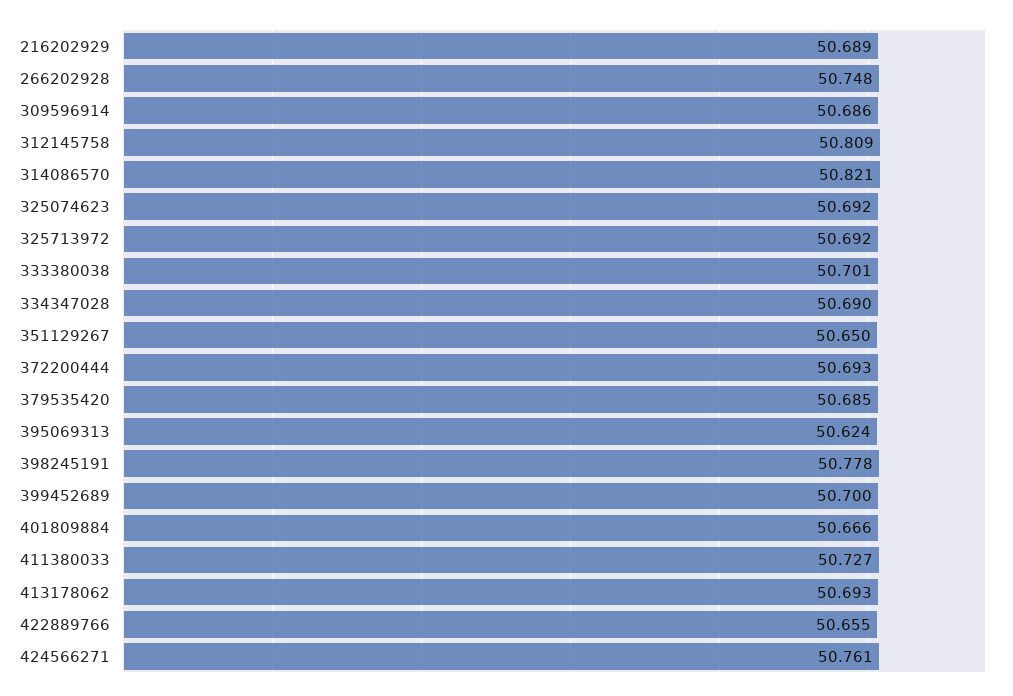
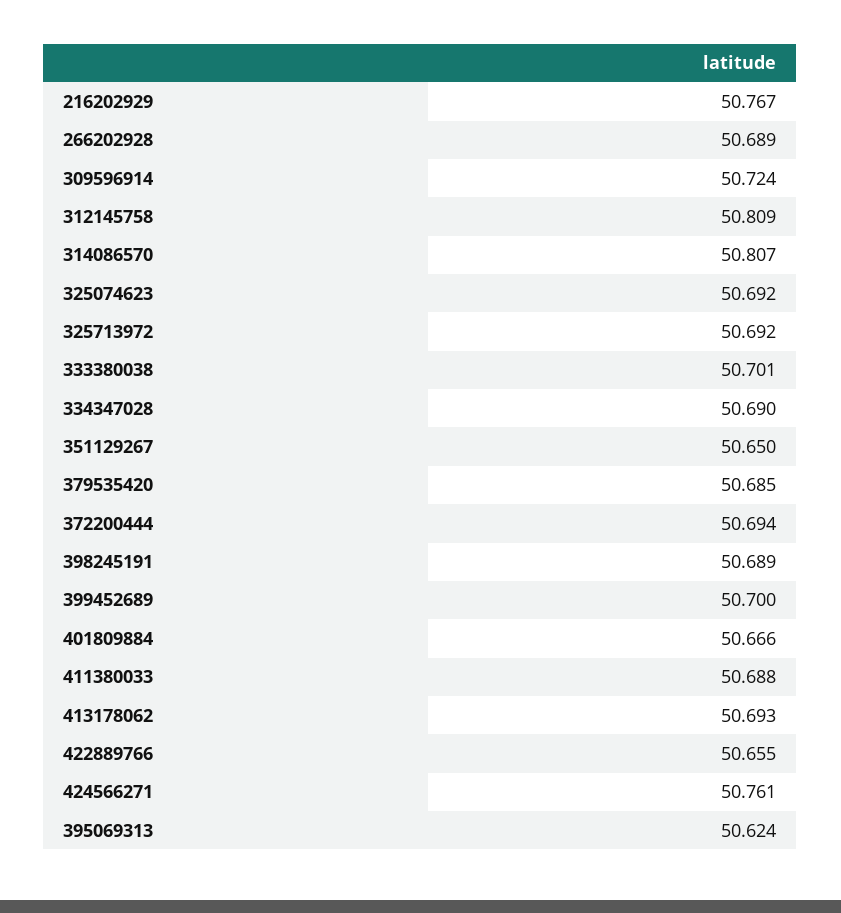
216202929: 50.689 -> 50.767
266202928: 50.748 -> 50.689
309596914: 50.686 -> 50.724
314086570: 50.821 -> 50.807
372200444: 50.693 -> 50.694
398245191: 50.778 -> 50.689
411380033: 50.727 -> 50.688

